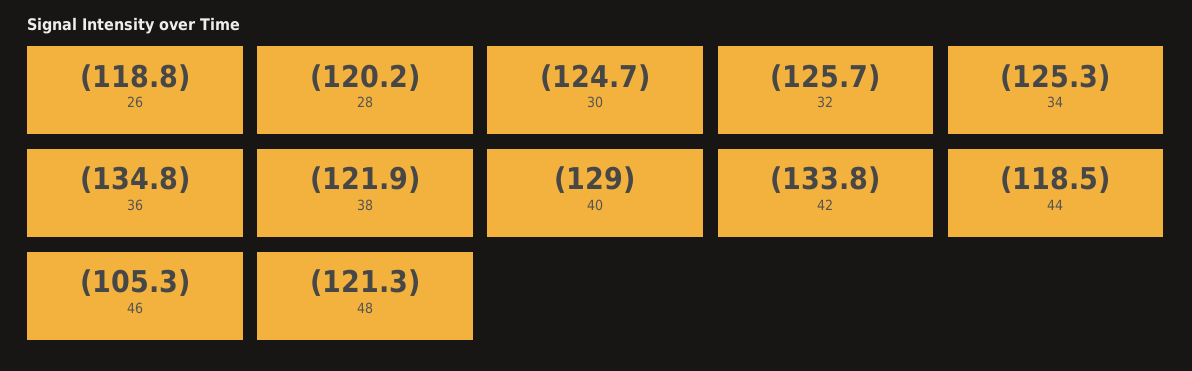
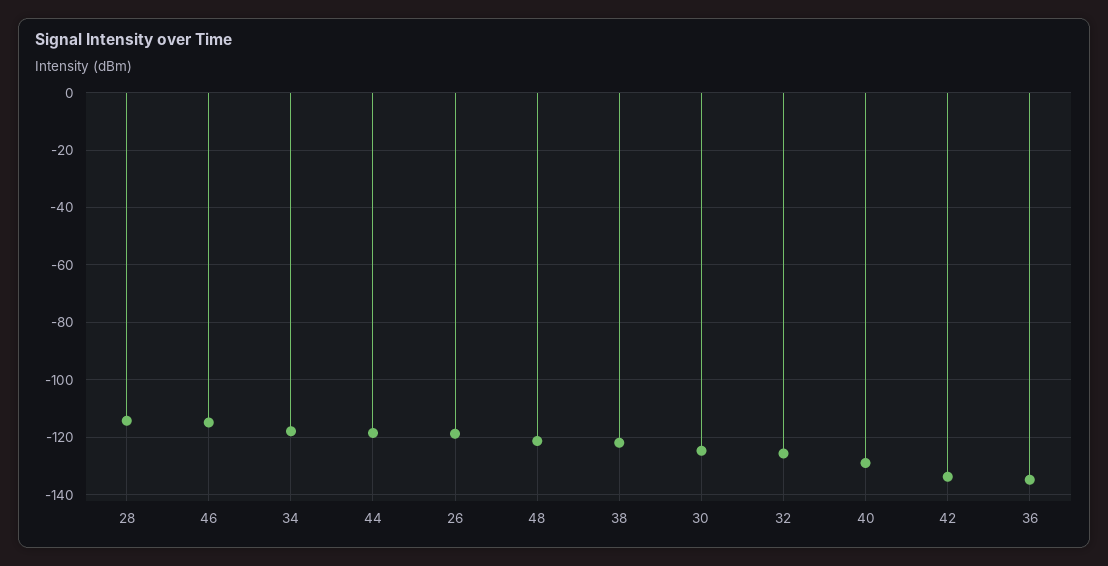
28: -120.2 -> -115
34: -125.3 -> -117.5
46: -105.3 -> -115

